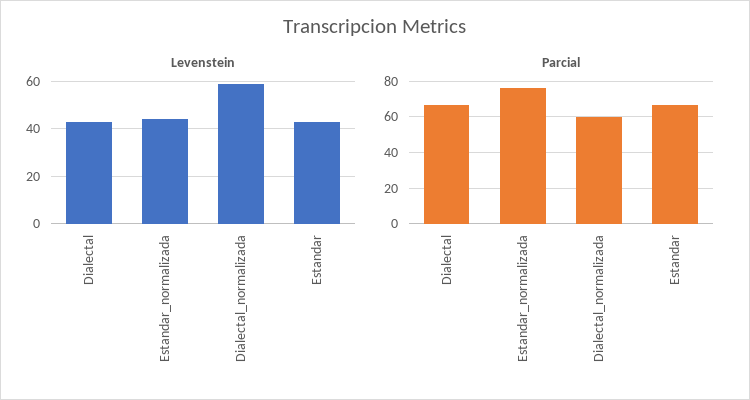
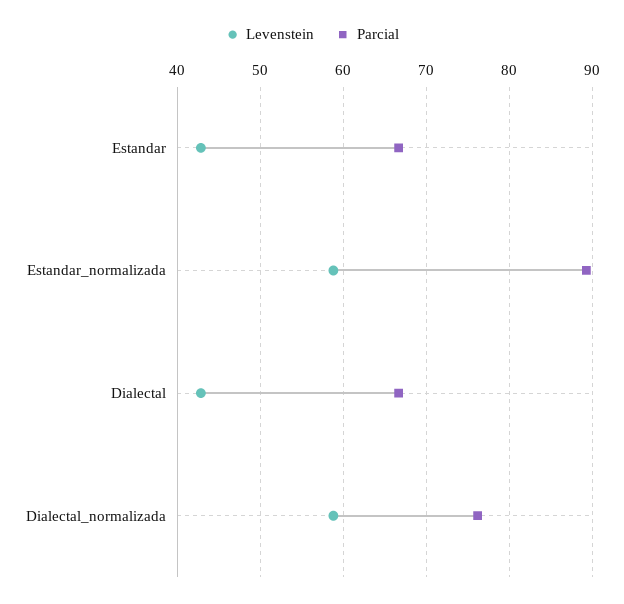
Levenstein, Estandar_normalizada: 45 -> 59
Parcial, Estandar_normalizada: 75 -> 89
Parcial, Dialectal_normalizada: 60 -> 76

